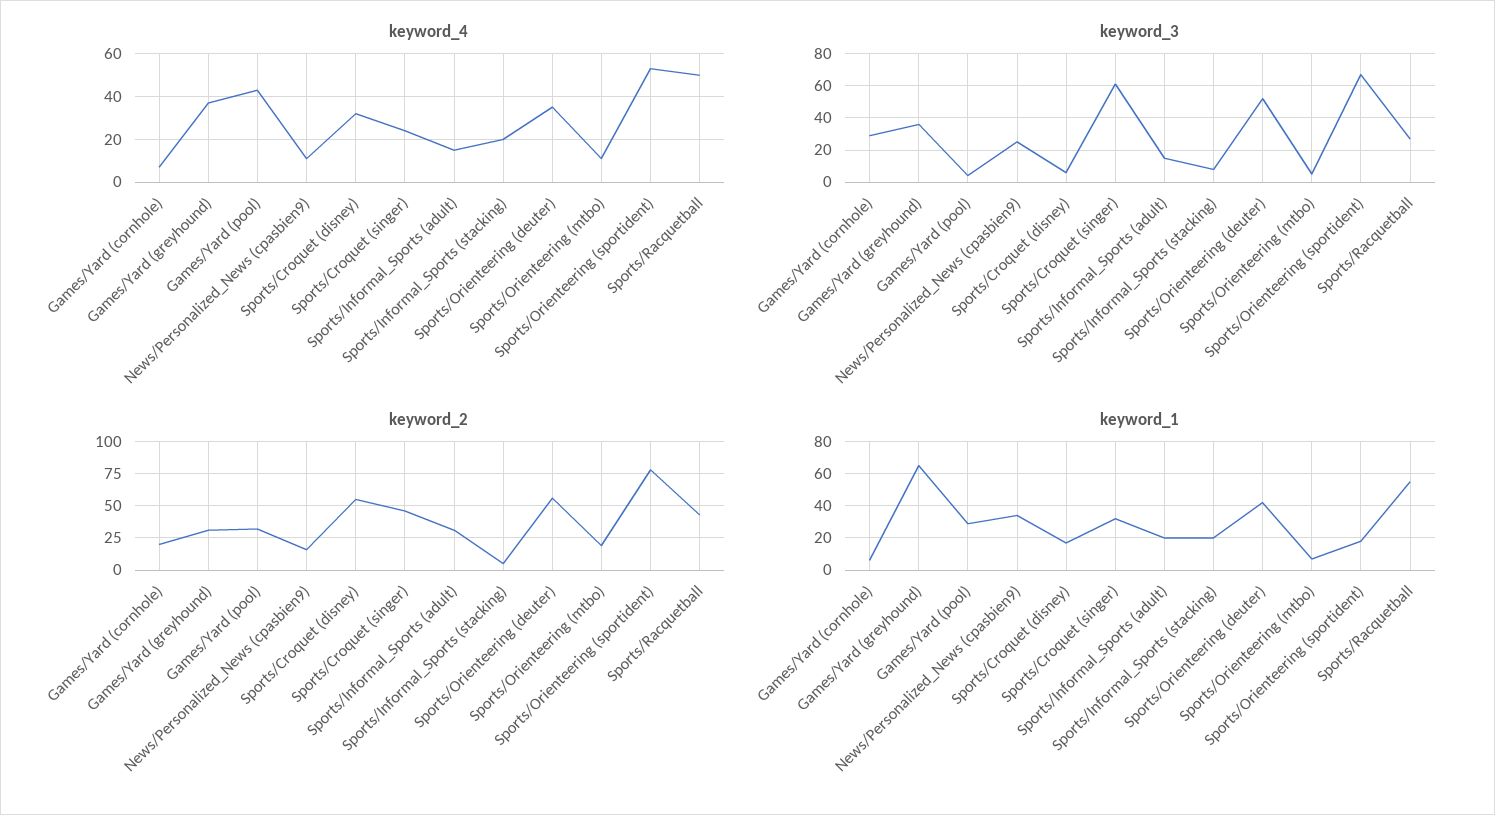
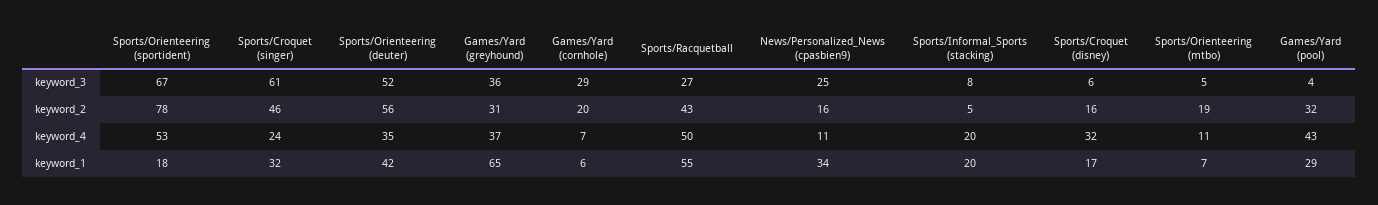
keyword_4, Sports/Informal_Sports (adult): 15 -> none
keyword_3, Sports/Informal_Sports (adult): 15 -> none
keyword_2, Sports/Croquet (disney): 55 -> 16
keyword_2, Sports/Informal_Sports (adult): 30 -> none
keyword_1, Sports/Informal_Sports (adult): 20 -> none

